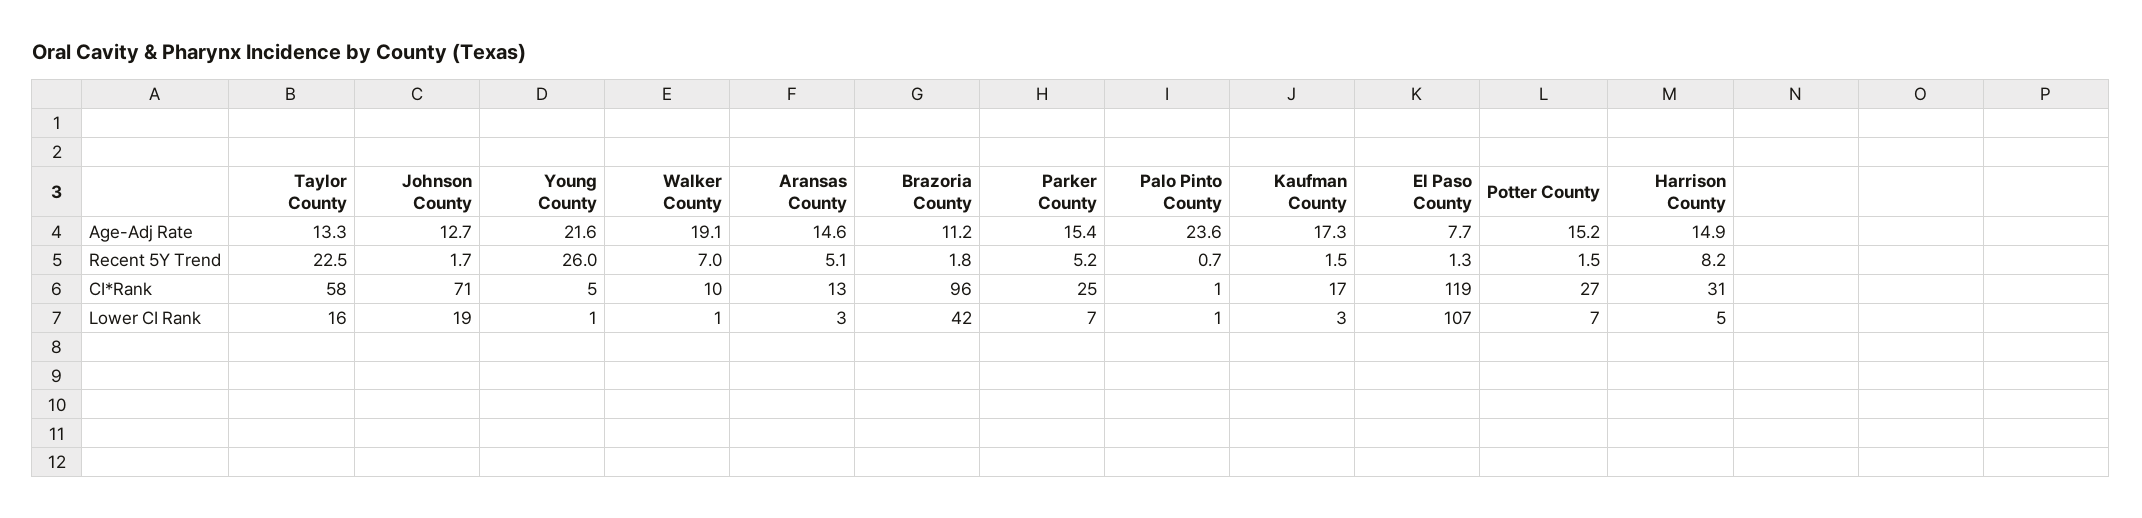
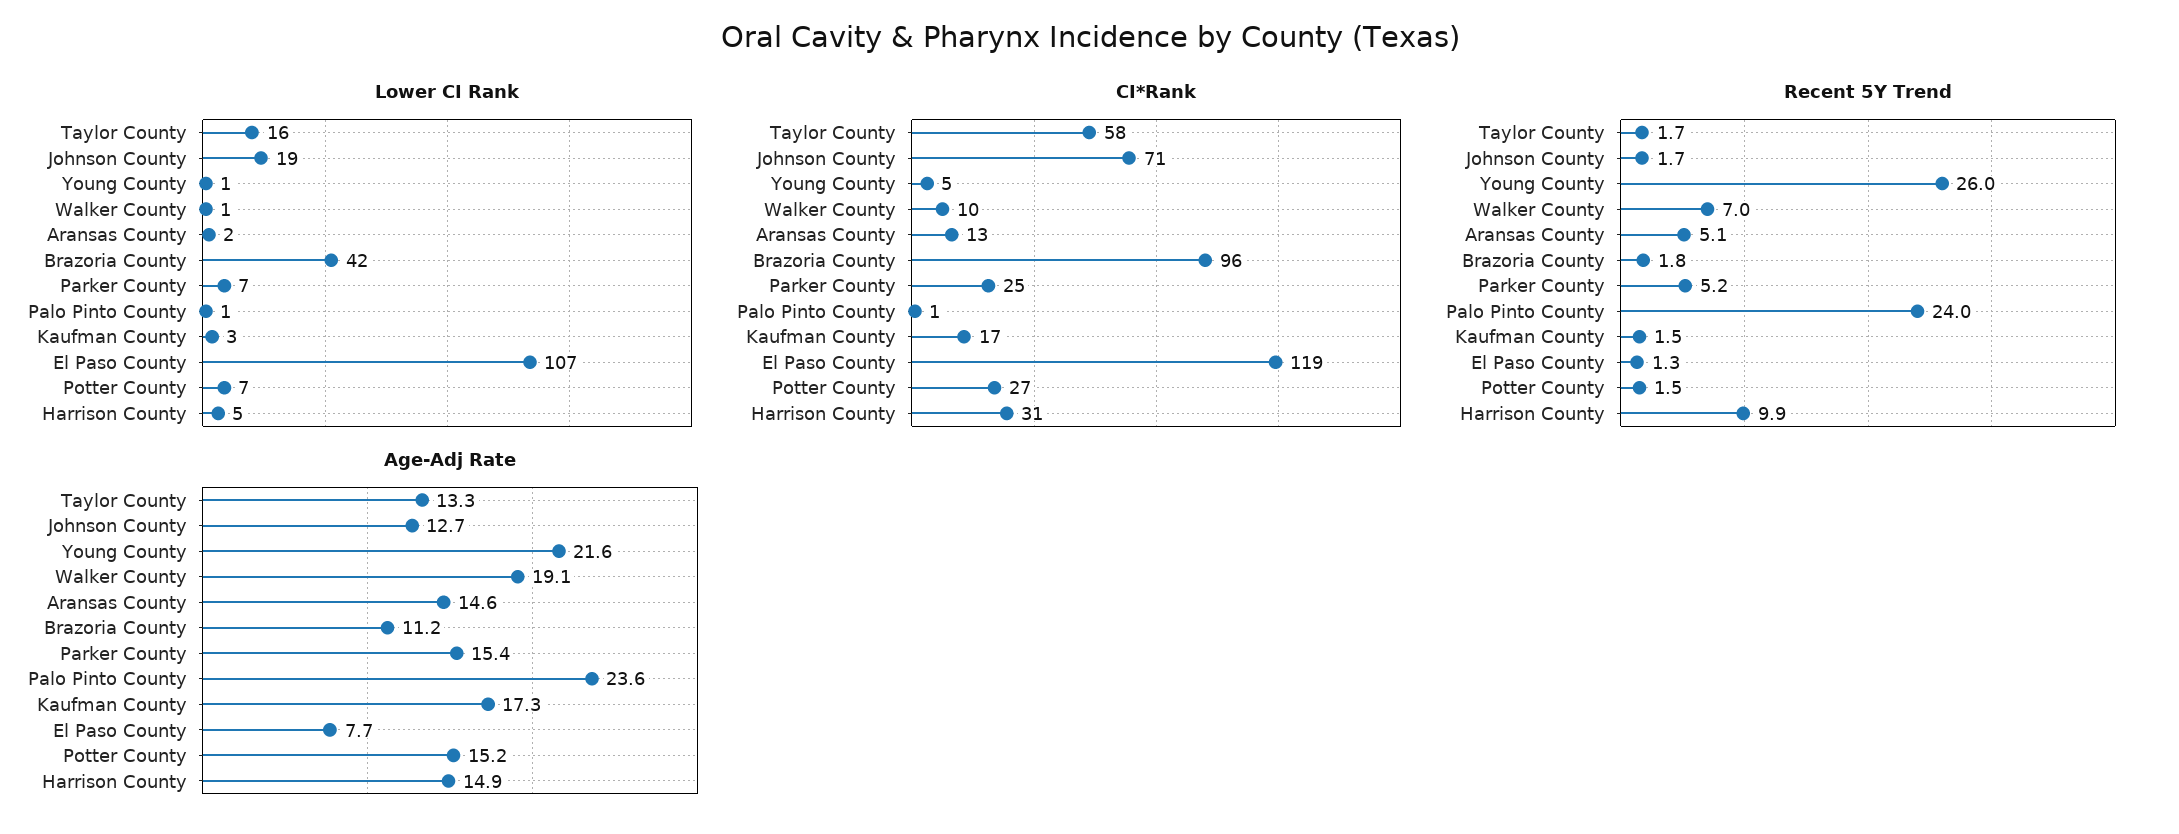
Recent 5Y Trend, Taylor County: 22.5 -> 1.7
Recent 5Y Trend, Palo Pinto County: 0.7 -> 24
Recent 5Y Trend, Harrison County: 8.2 -> 9.9
Lower CI Rank, Aransas County: 3 -> 2

